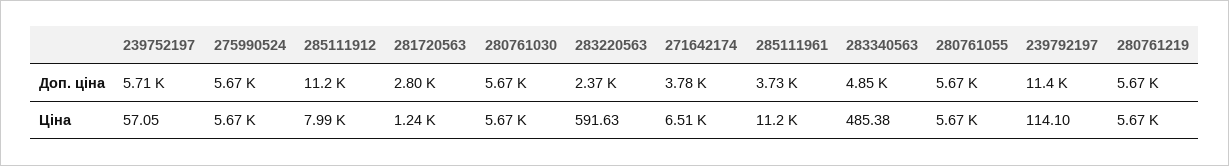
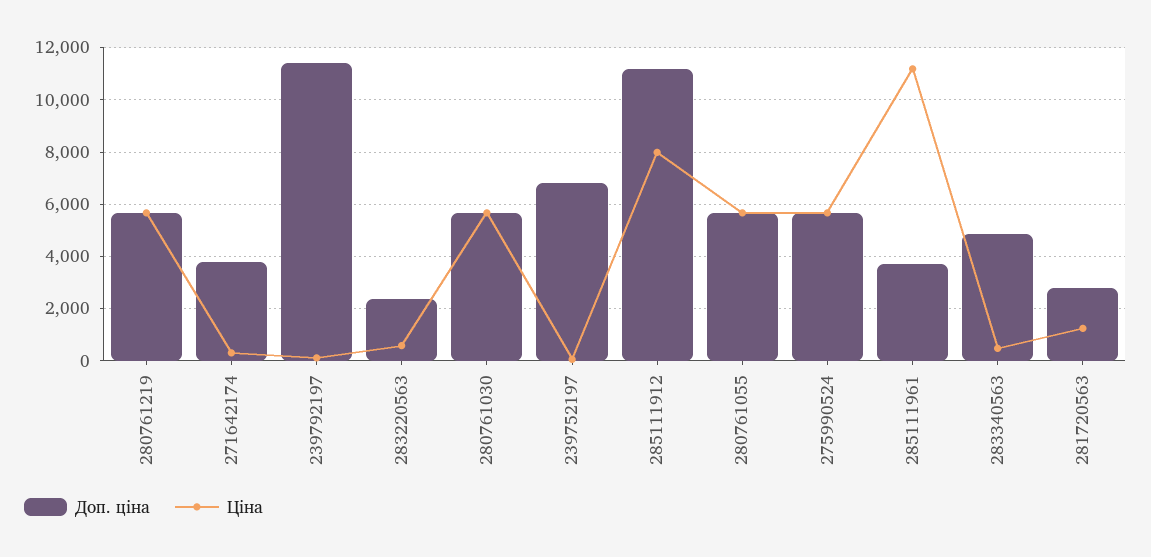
Доп. ціна, 239752197: 5710 -> 6750
Ціна, 271642174: 6510 -> 250

